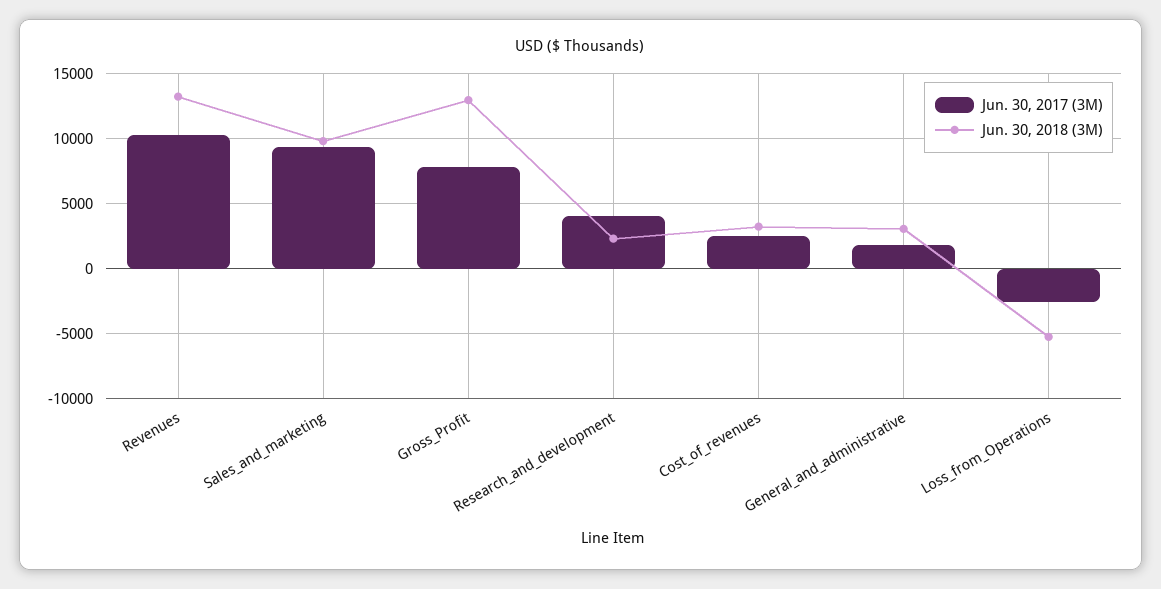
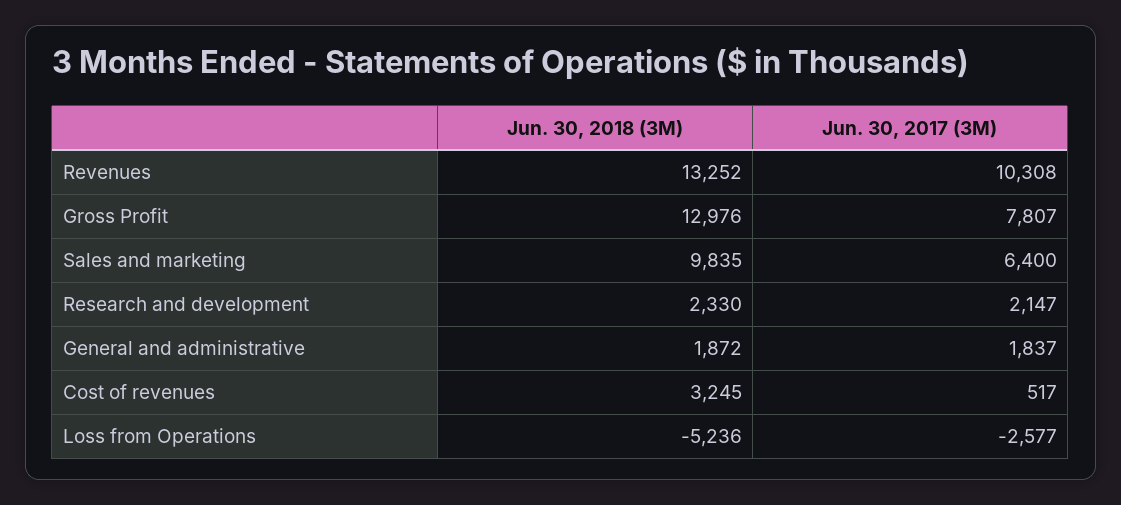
Jun. 30, 2017 (3M), Sales_and_marketing: 9500 -> 6400
Jun. 30, 2017 (3M), Research_and_development: 4000 -> 2147
Jun. 30, 2017 (3M), Cost_of_revenues: 2500 -> 517
Jun. 30, 2018 (3M), General_and_administrative: 3000 -> 1872

